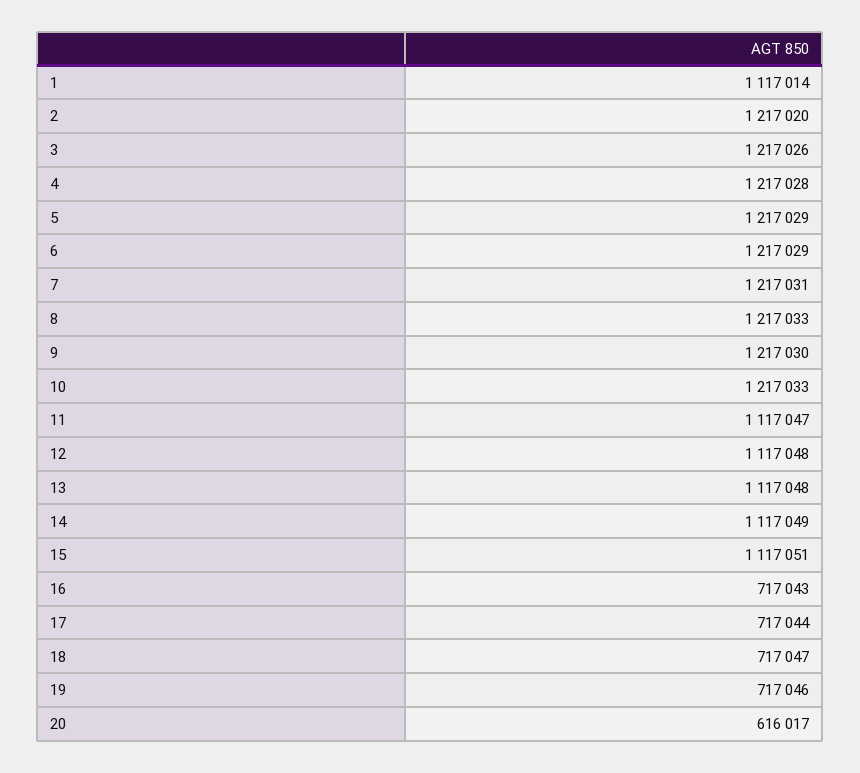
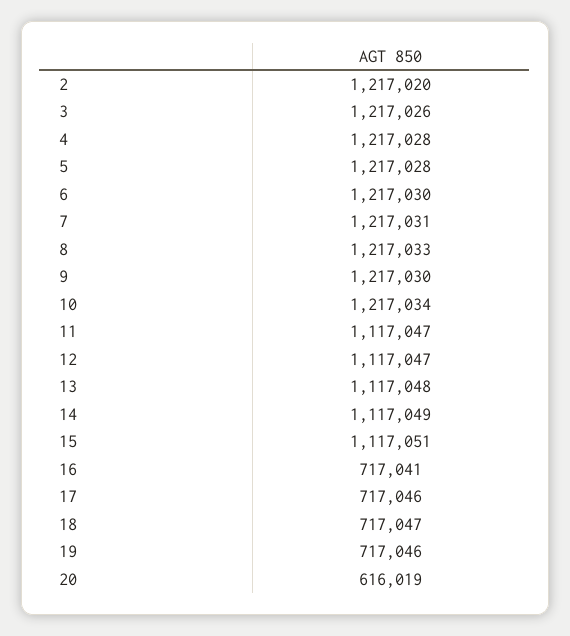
1: 1117014 -> none
5: 1217029 -> 1217028
6: 1217029 -> 1217030
10: 1217033 -> 1217034
12: 1117048 -> 1117047
16: 717043 -> 717041
17: 717044 -> 717046
20: 616017 -> 616019

